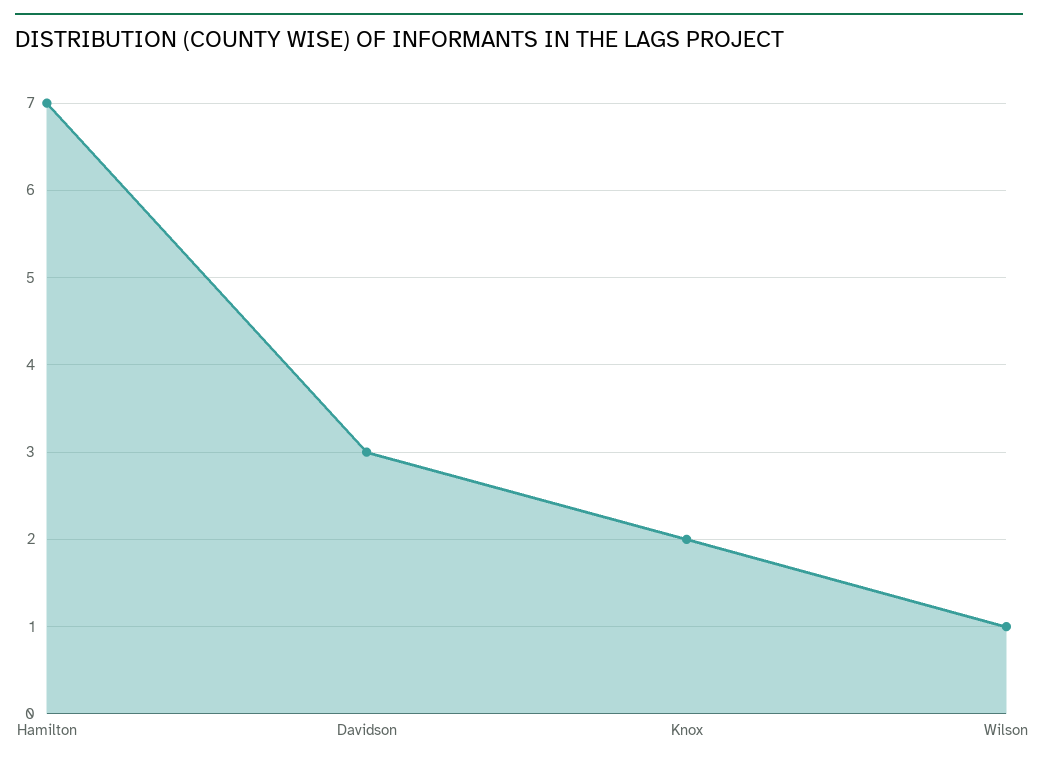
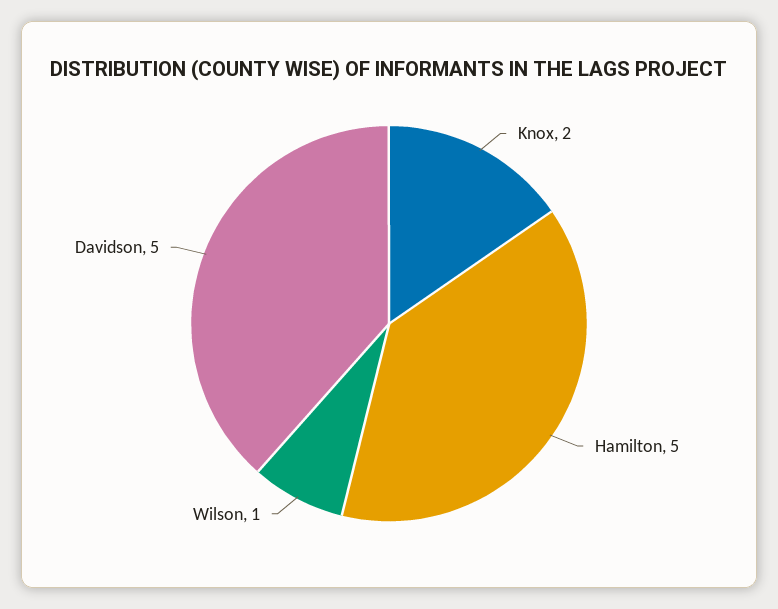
Hamilton: 7 -> 5
Davidson: 3 -> 5

